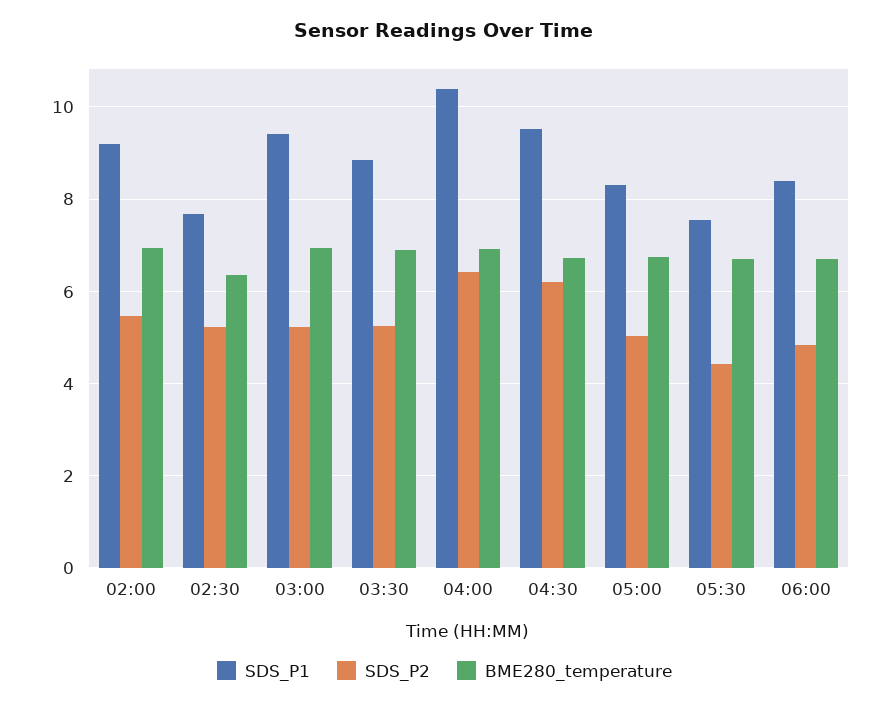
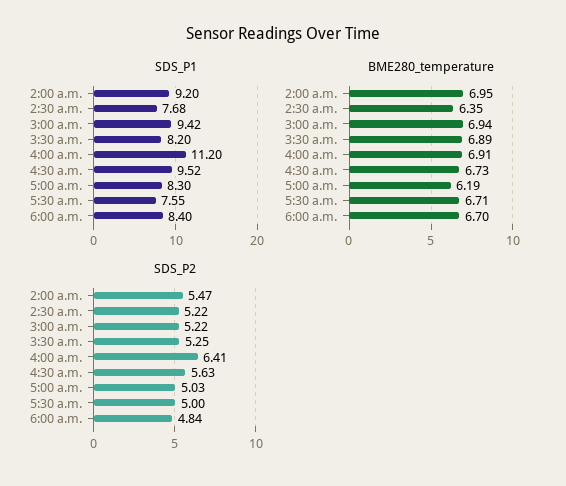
SDS_P1, 03:30: 8.8 -> 8.2
SDS_P1, 04:00: 10.4 -> 11.2
SDS_P2, 04:30: 6.2 -> 5.63
BME280_temperature, 05:00: 6.8 -> 6.19
SDS_P2, 05:30: 4.4 -> 5

